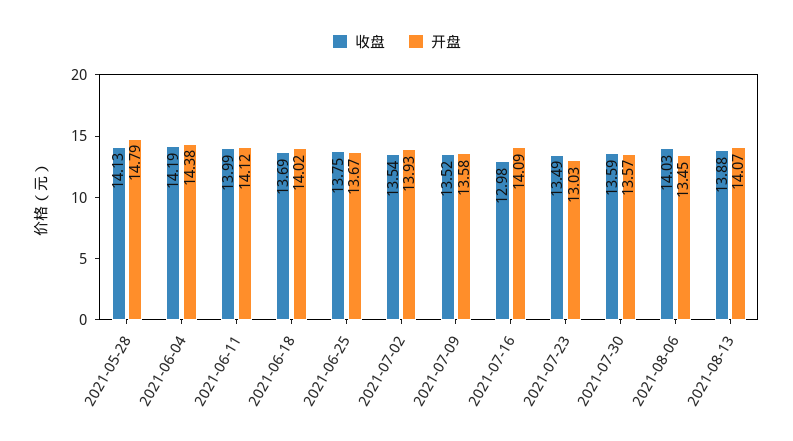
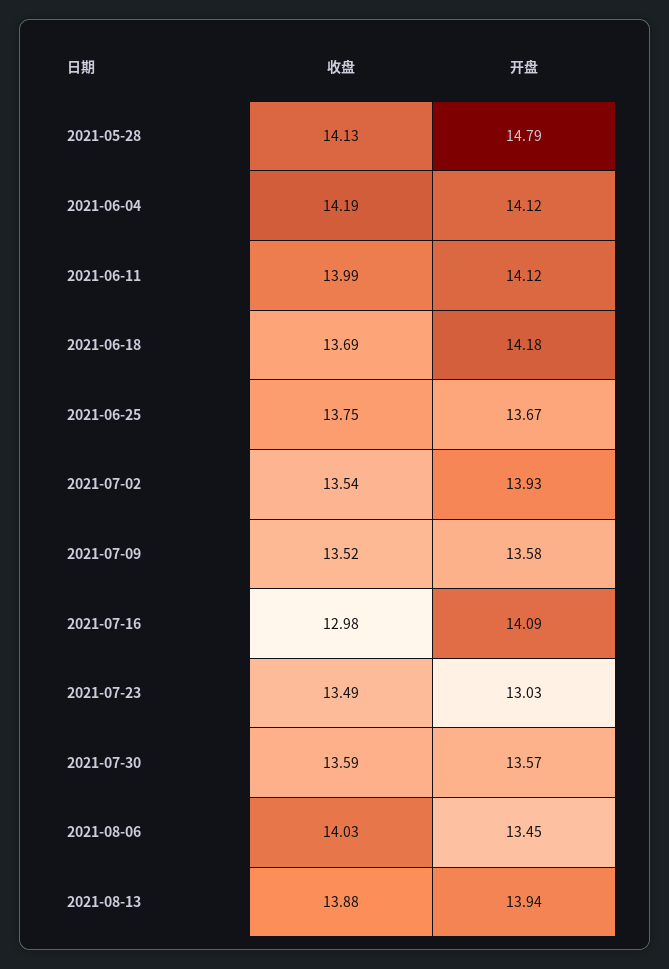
开盘, 2021-06-04: 14.38 -> 14.12
开盘, 2021-06-18: 14.02 -> 14.18
开盘, 2021-08-13: 14.07 -> 13.94

